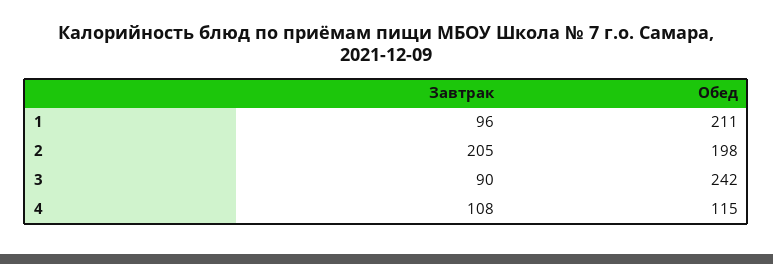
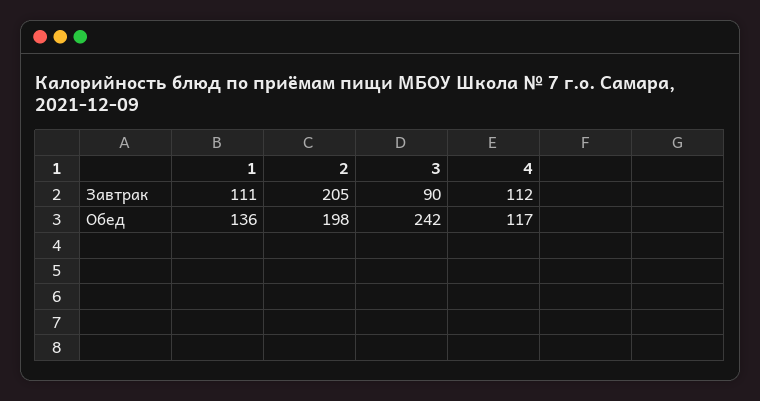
Завтрак, 1: 96 -> 111
Обед, 1: 211 -> 136
Завтрак, 4: 108 -> 112
Обед, 4: 115 -> 117

